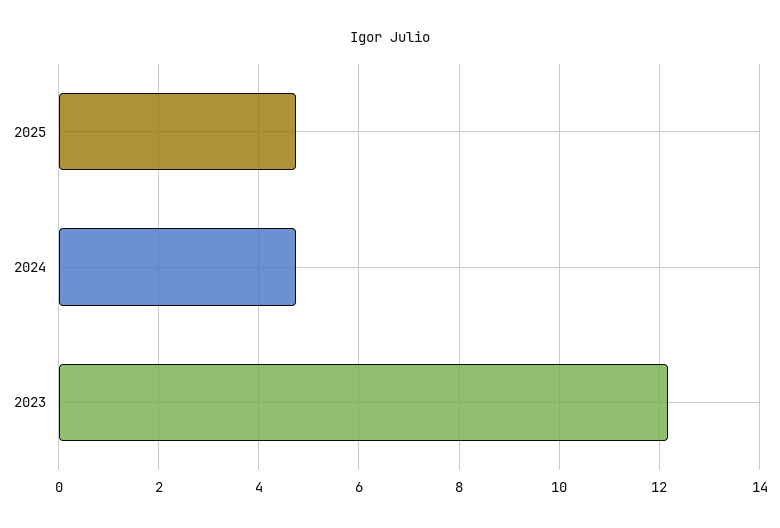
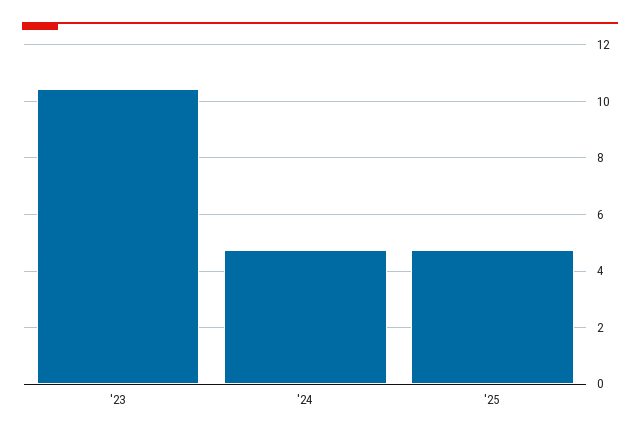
2023: 12.2 -> 10.5

